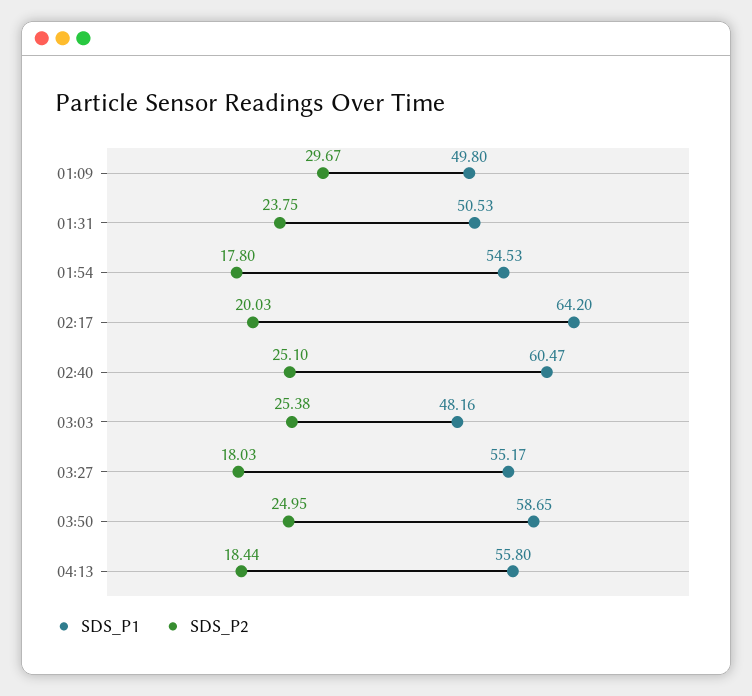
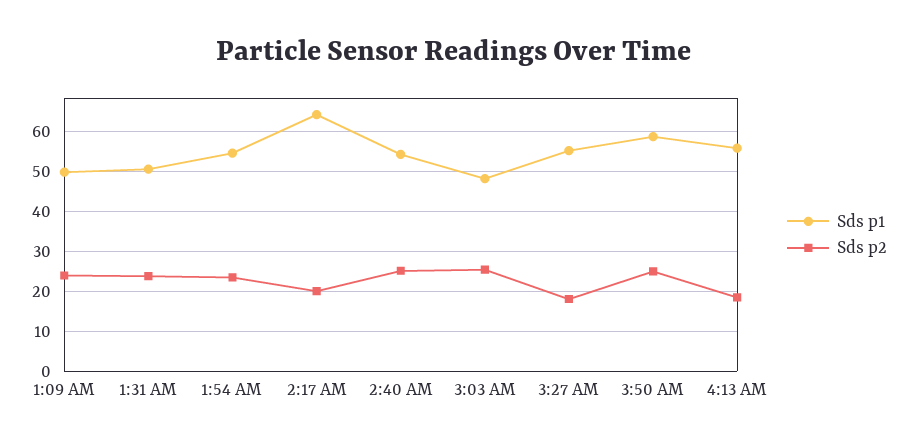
SDS_P2, 01:09: 29.67 -> 24
SDS_P2, 01:54: 17.8 -> 24
SDS_P1, 02:40: 60.47 -> 54

